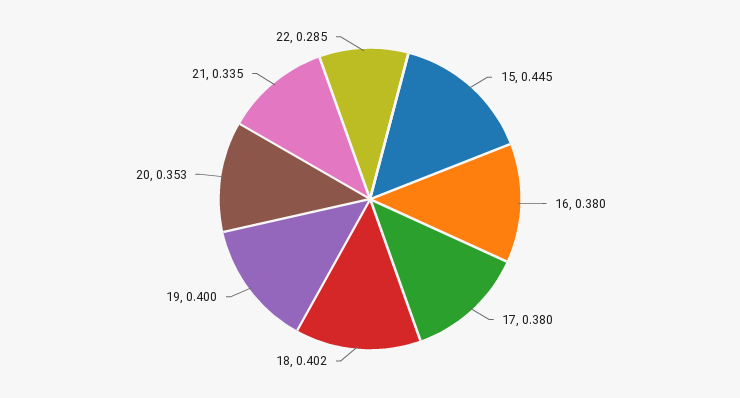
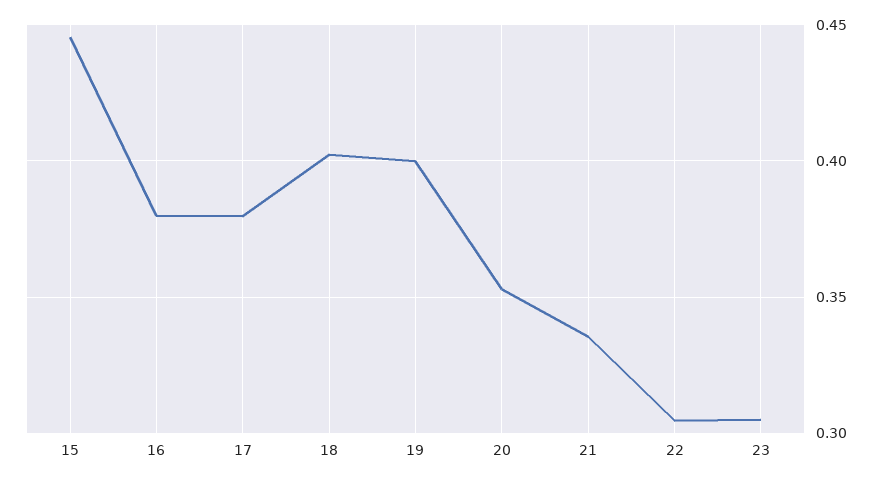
22: 0.285 -> 0.305
23: none -> 0.305

